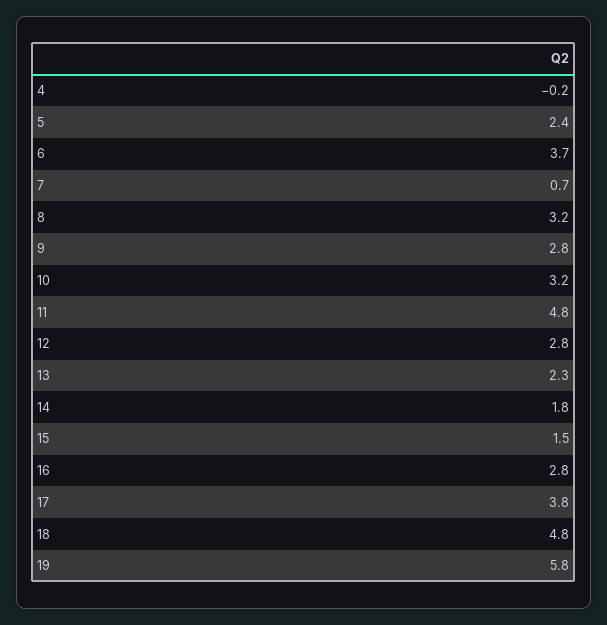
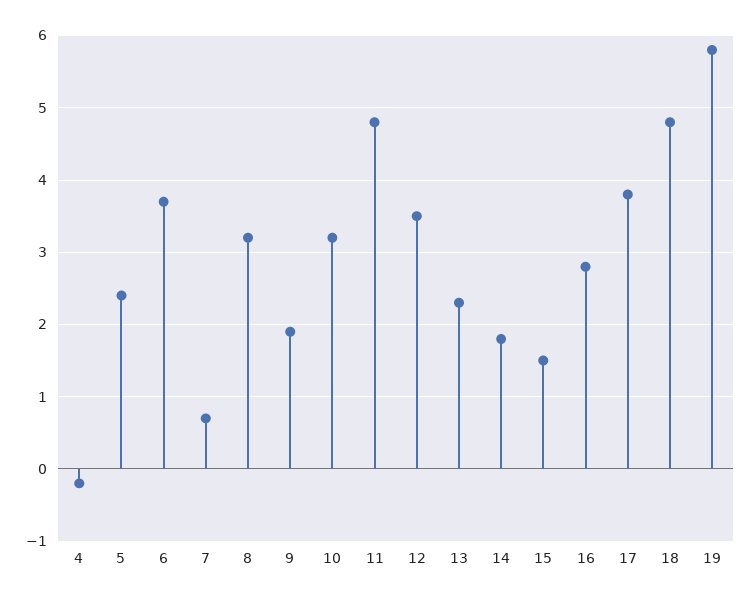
9: 2.8 -> 1.9
12: 2.8 -> 3.5

